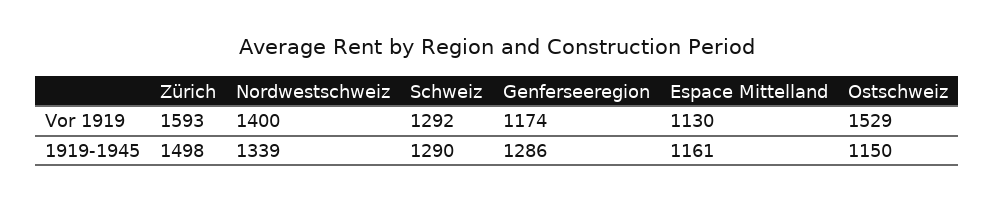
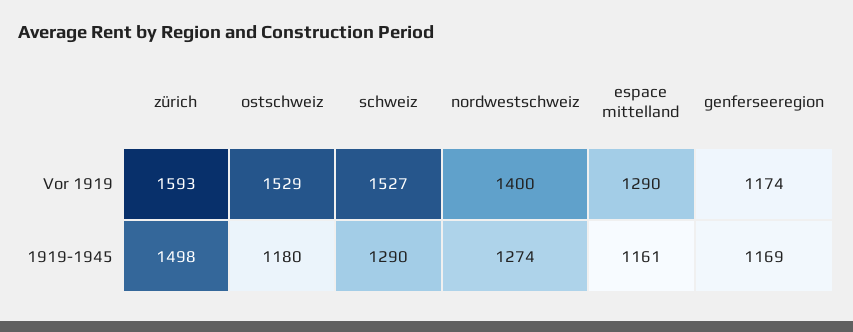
Schweiz, Vor 1919: 1292 -> 1527
Espace Mittelland, Vor 1919: 1130 -> 1290
Nordwestschweiz, 1919-1945: 1339 -> 1274
Genferseeregion, 1919-1945: 1286 -> 1169
Ostschweiz, 1919-1945: 1150 -> 1180

